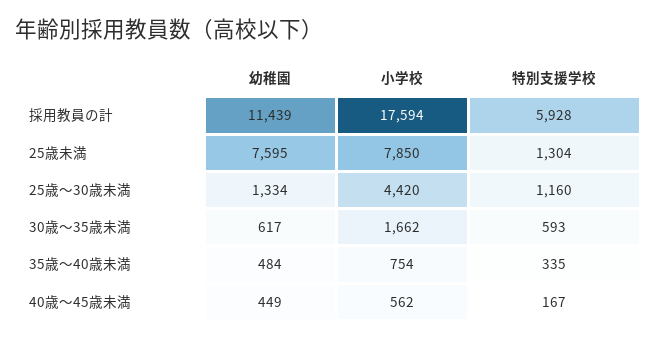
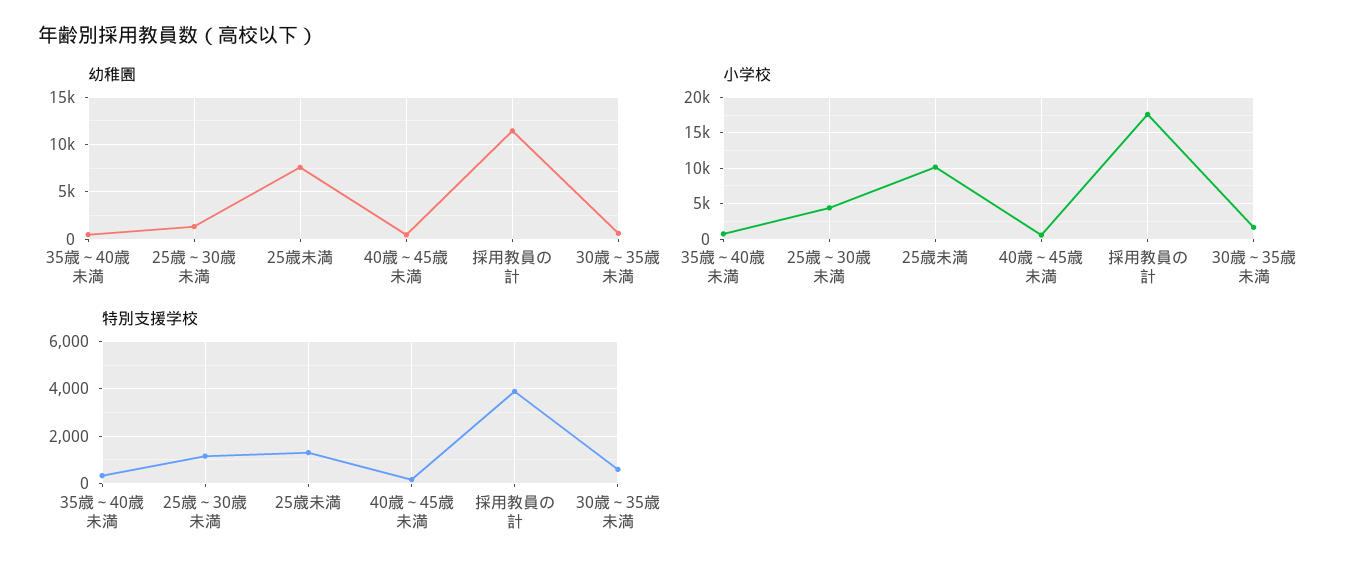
特別支援学校, 採用教員の計: 5928 -> 4000
小学校, 25歳未満: 7850 -> 10000

